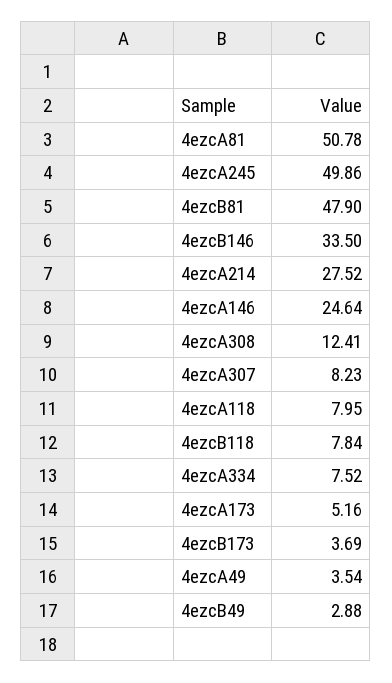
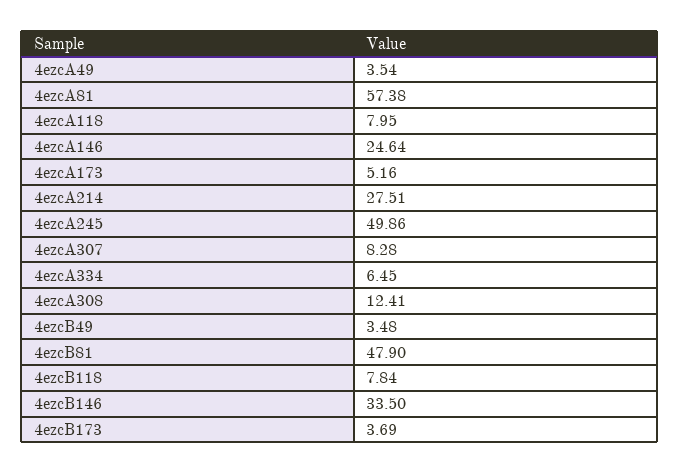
4ezcA81: 50.78 -> 57.38
4ezcA214: 27.52 -> 27.51
4ezcA307: 8.23 -> 8.28
4ezcA334: 7.52 -> 6.45
4ezcB49: 2.88 -> 3.48

